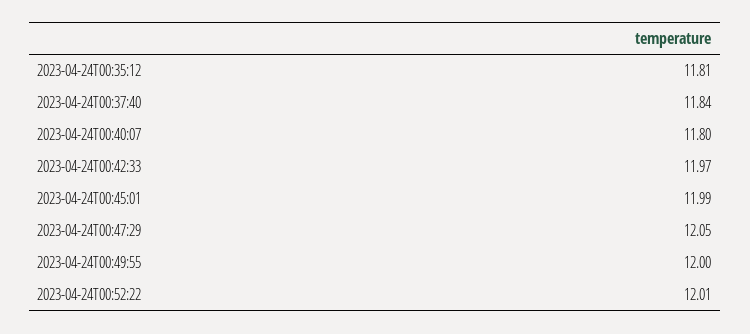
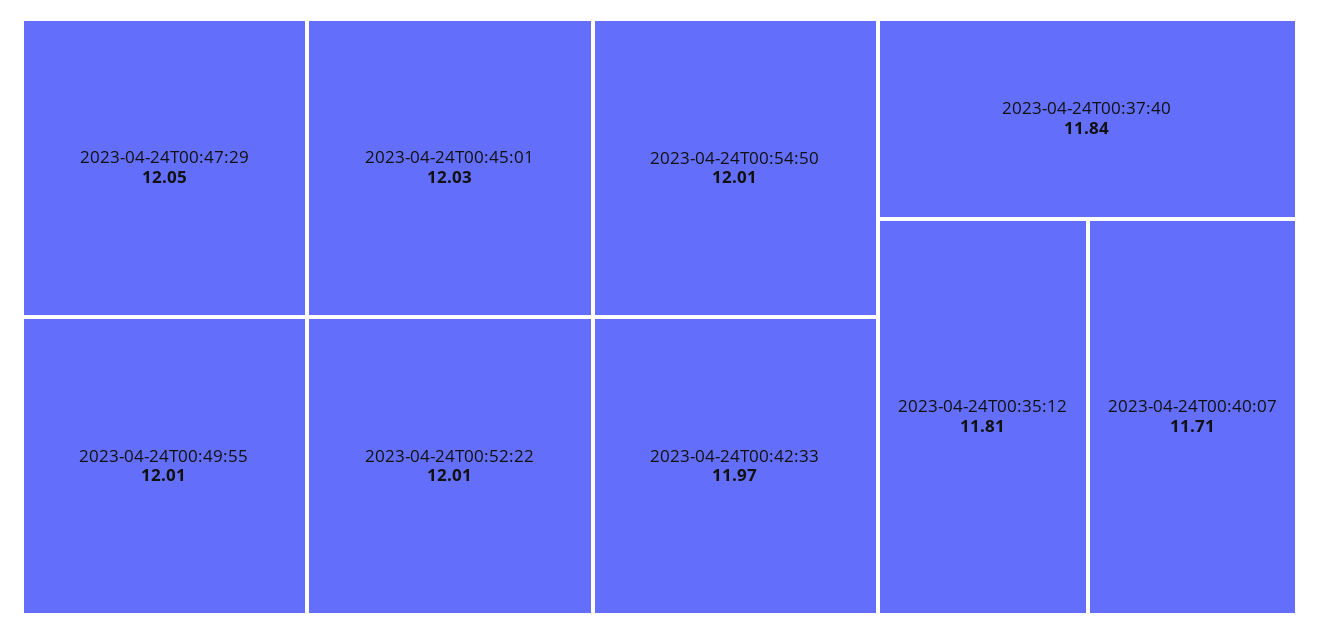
2023-04-24T00:40:07: 11.8 -> 11.71
2023-04-24T00:45:01: 11.99 -> 12.03
2023-04-24T00:49:55: 12 -> 12.01
2023-04-24T00:54:50: none -> 12.01

